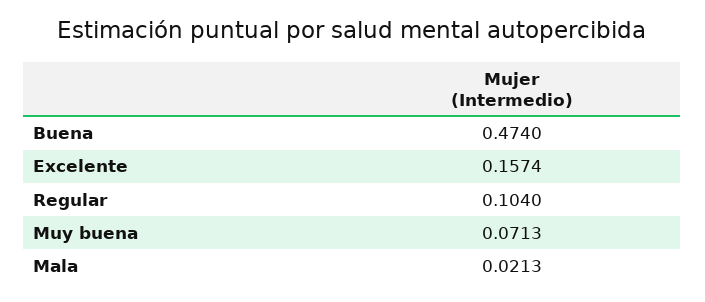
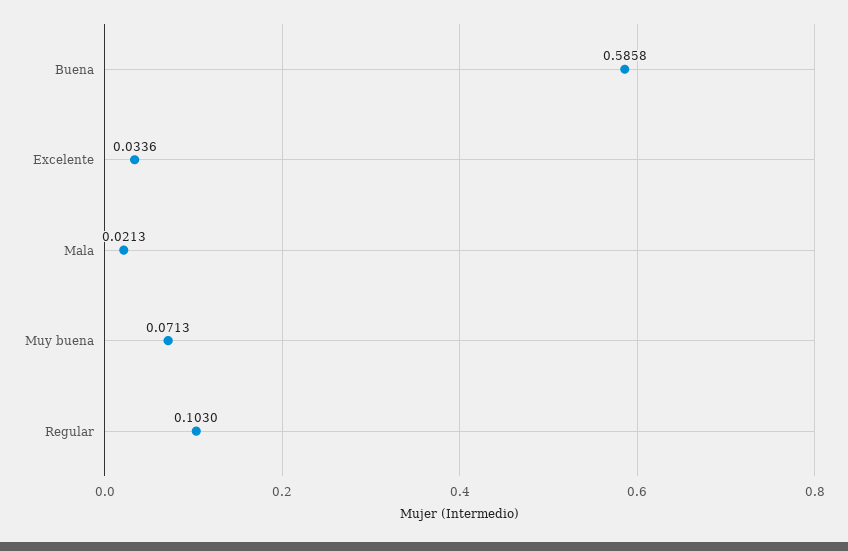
Buena: 0.474 -> 0.5858
Excelente: 0.1574 -> 0.0336
Regular: 0.104 -> 0.103

